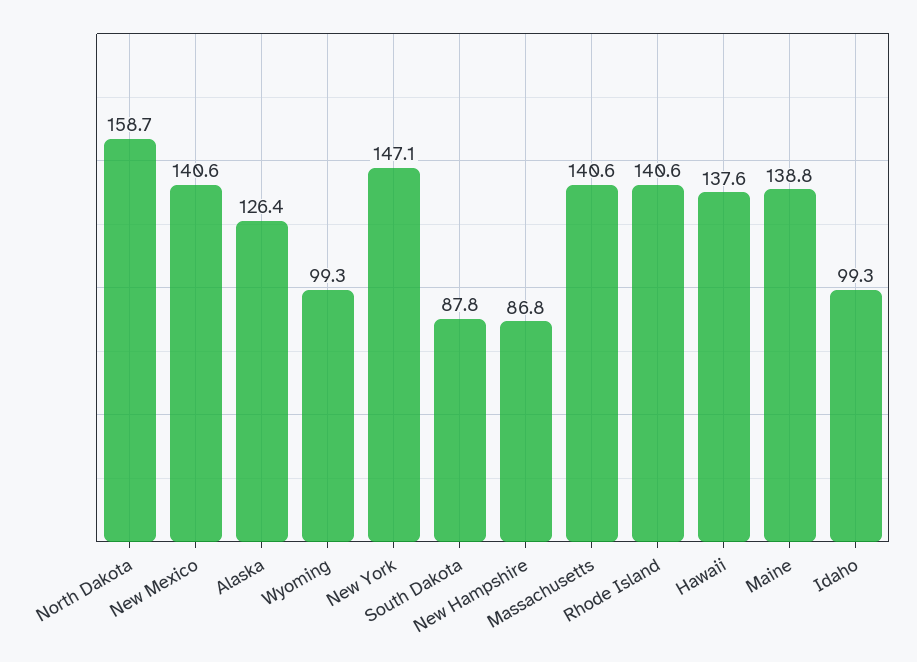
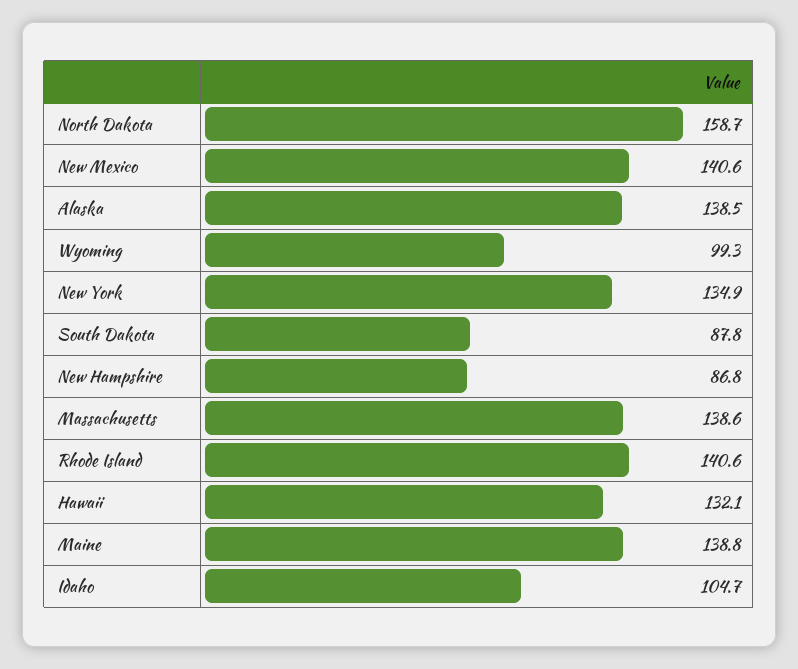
Alaska: 126.4 -> 138.5
New York: 147.1 -> 134.9
Massachusetts: 140.6 -> 138.6
Hawaii: 137.6 -> 132.1
Idaho: 99.3 -> 104.7

